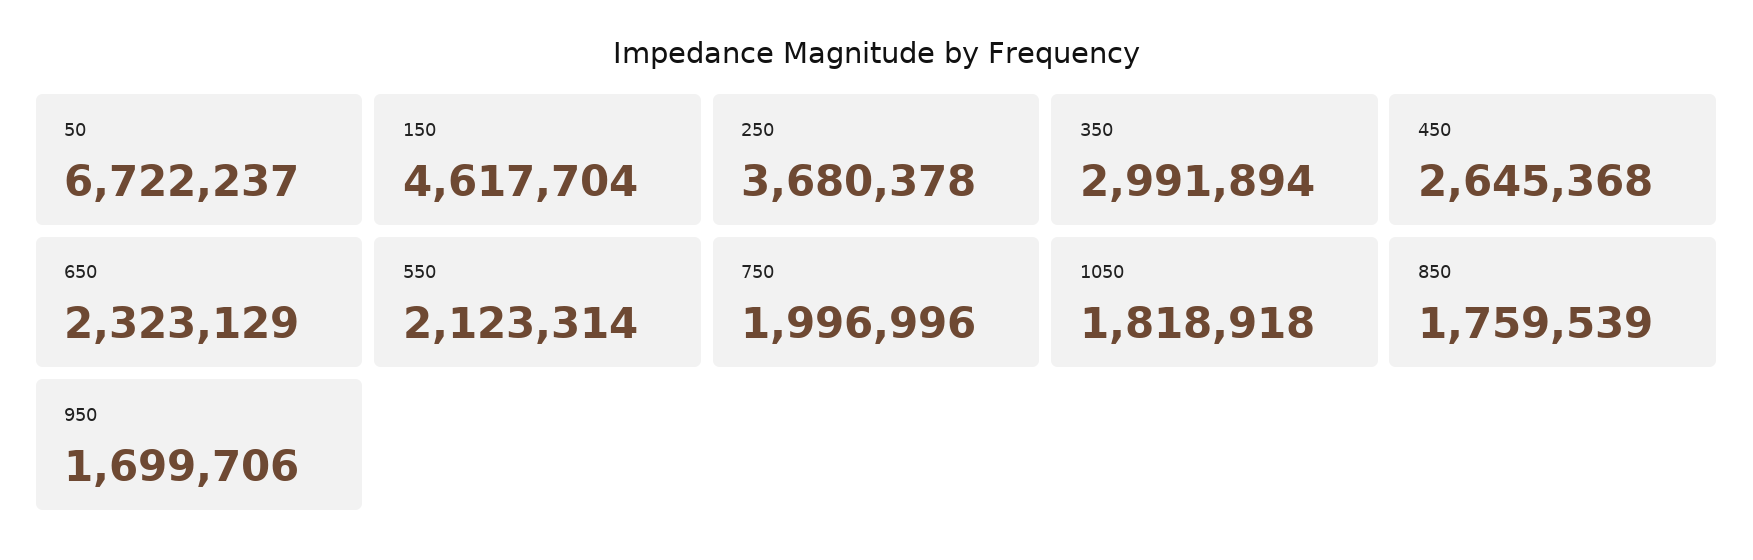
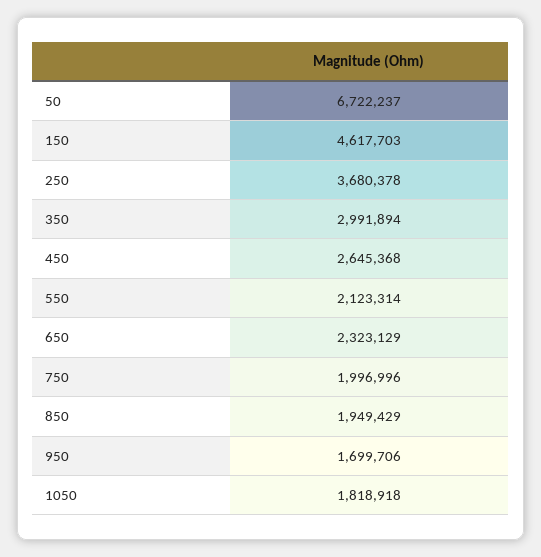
150: 4617704 -> 4617703
850: 1759539 -> 1949429

